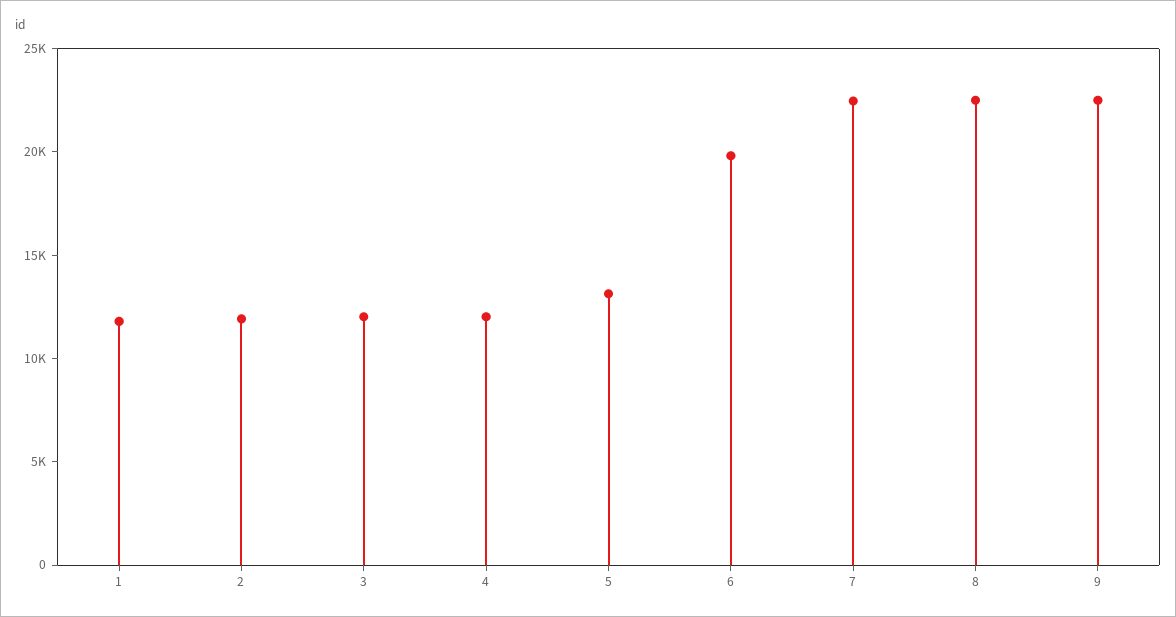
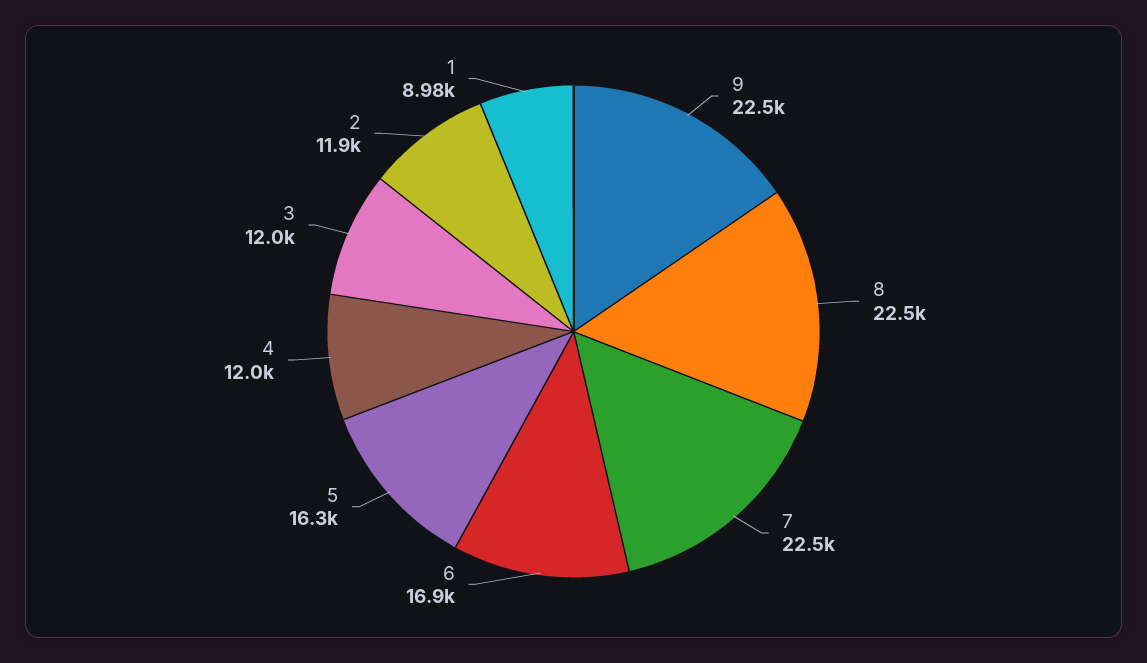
1: 12000 -> 8980
5: 13000 -> 16300
6: 20000 -> 16900

